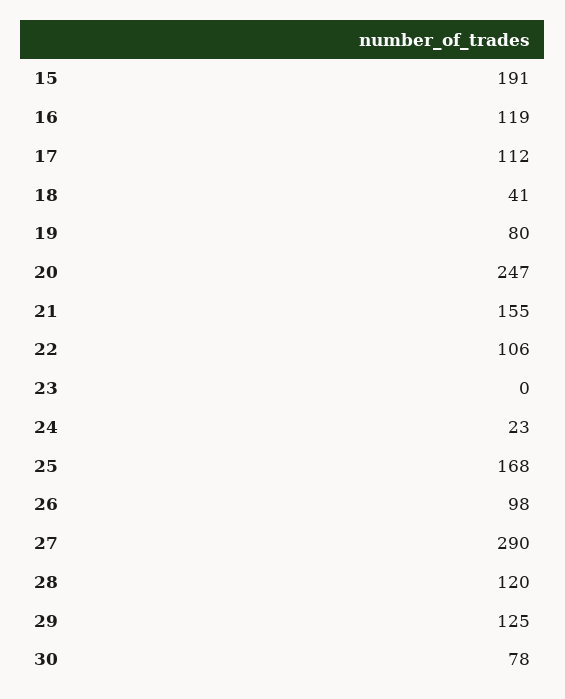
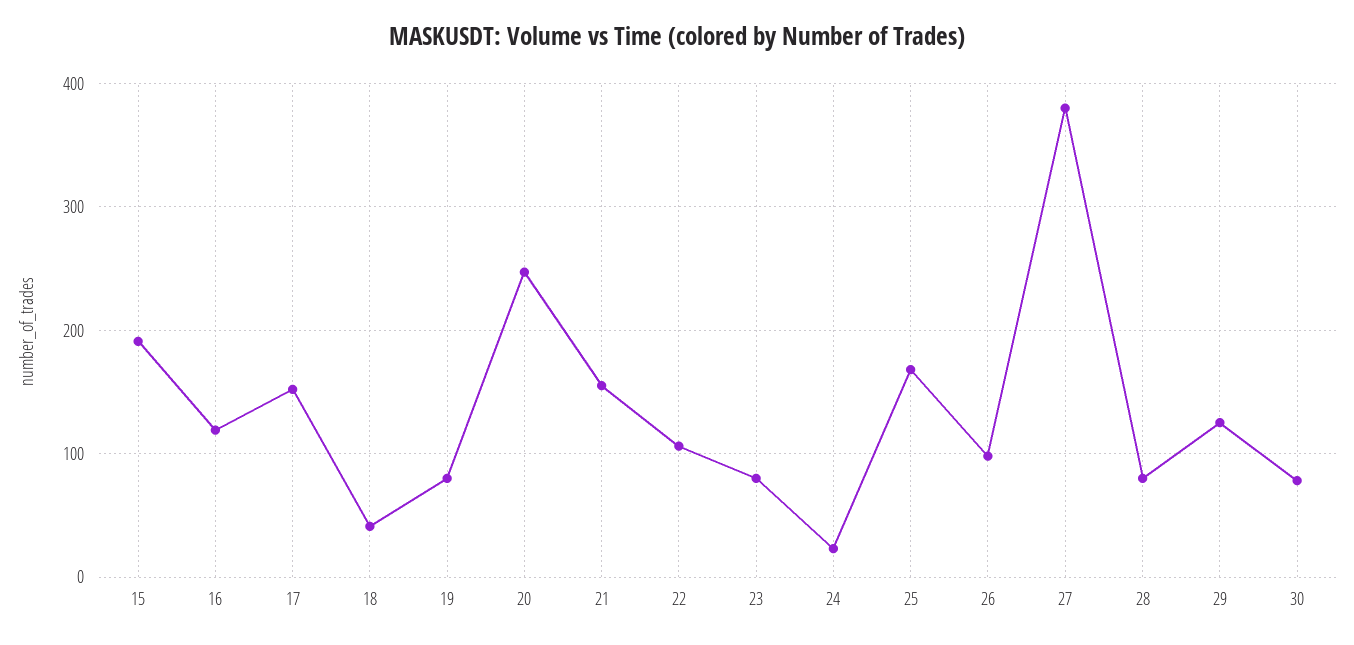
17: 112 -> 150
23: 0 -> 80
27: 290 -> 380
28: 120 -> 80

